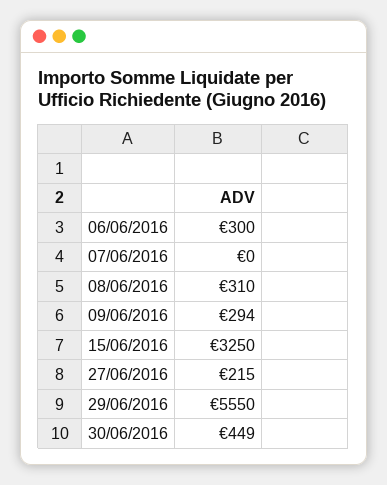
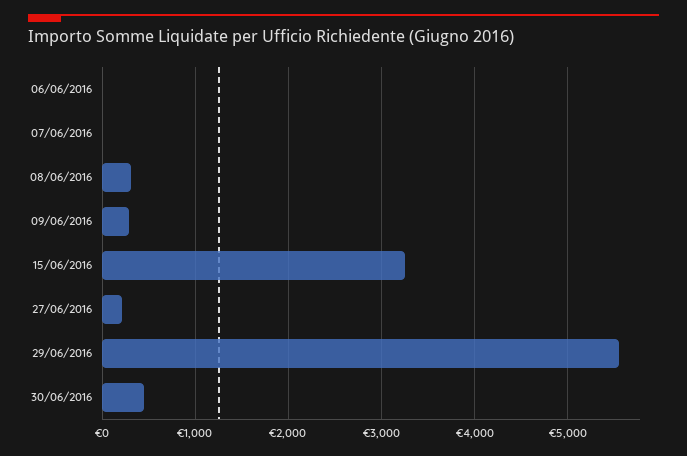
06/06/2016: 300 -> 0

